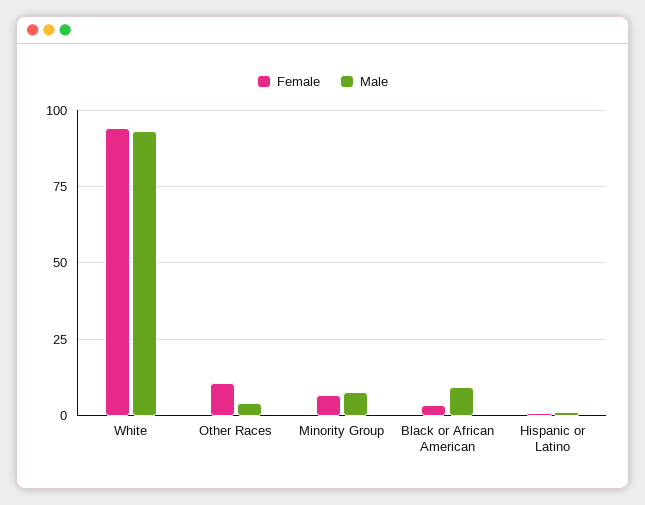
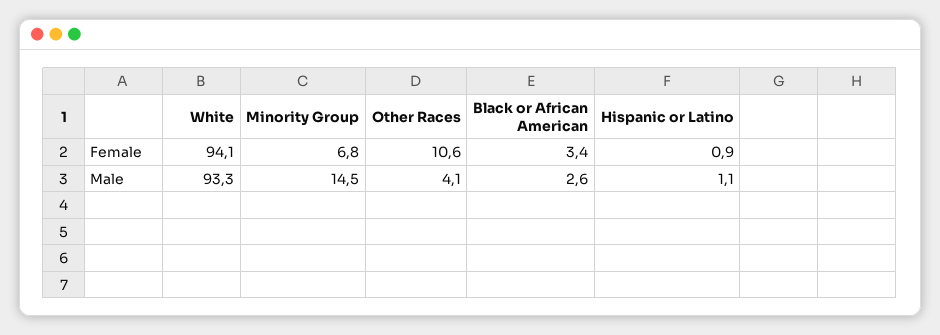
Male, Minority Group: 7.5 -> 14.5
Male, Black or African American: 10 -> 2.6

